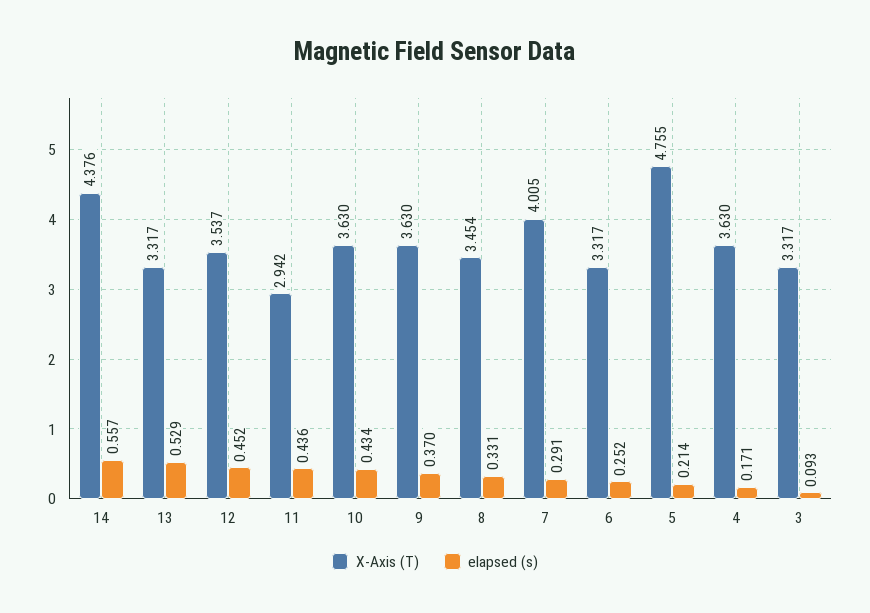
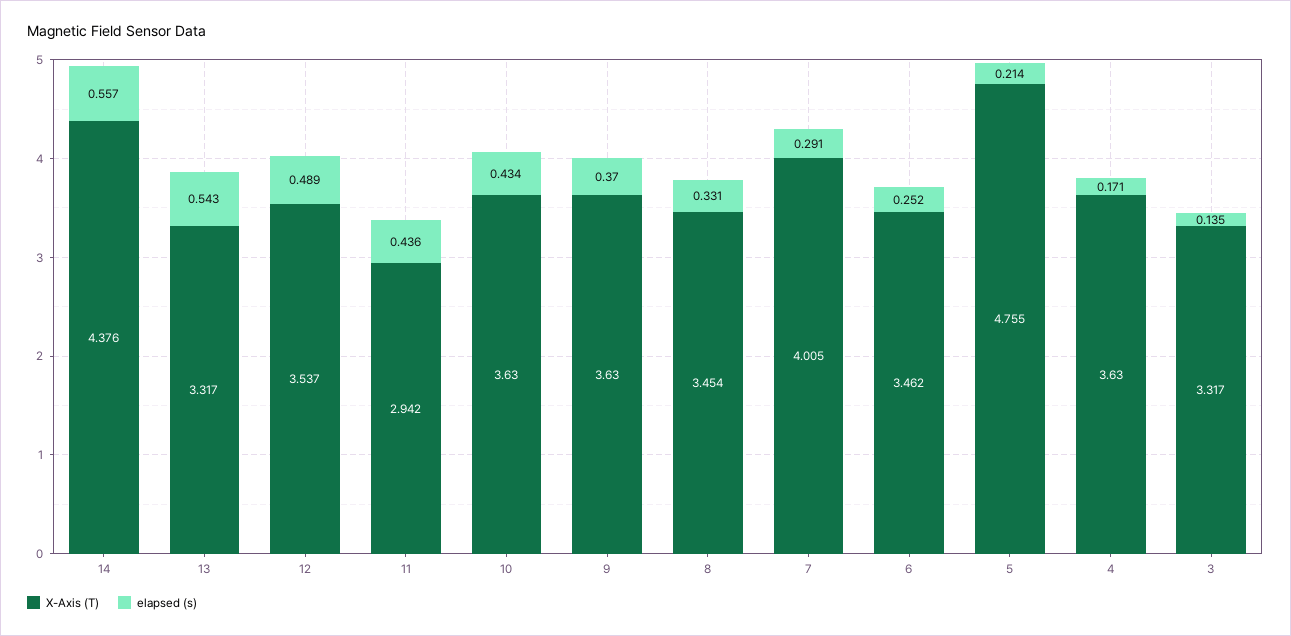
elapsed (s), 13: 0.529 -> 0.543
elapsed (s), 12: 0.452 -> 0.489
X-Axis (T), 6: 3.317 -> 3.462
elapsed (s), 3: 0.093 -> 0.135

